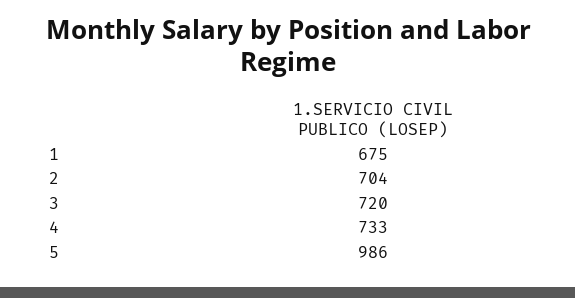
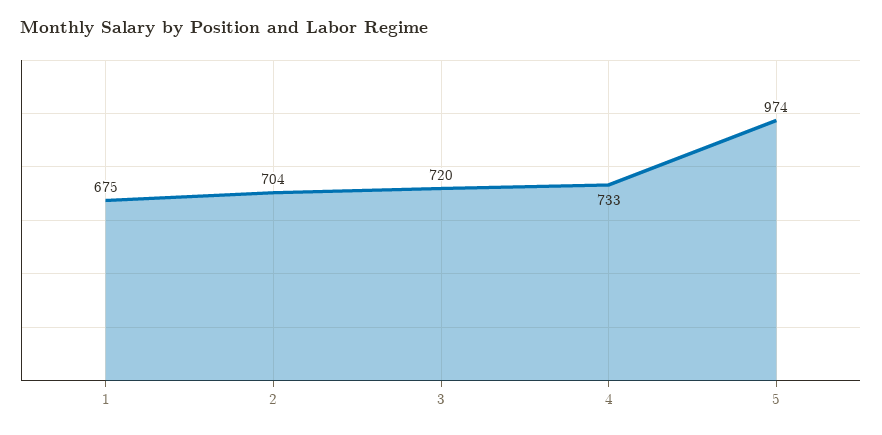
5: 986 -> 974

